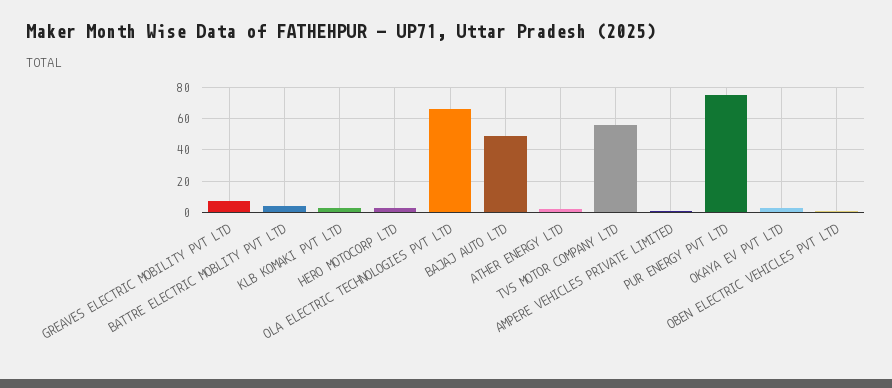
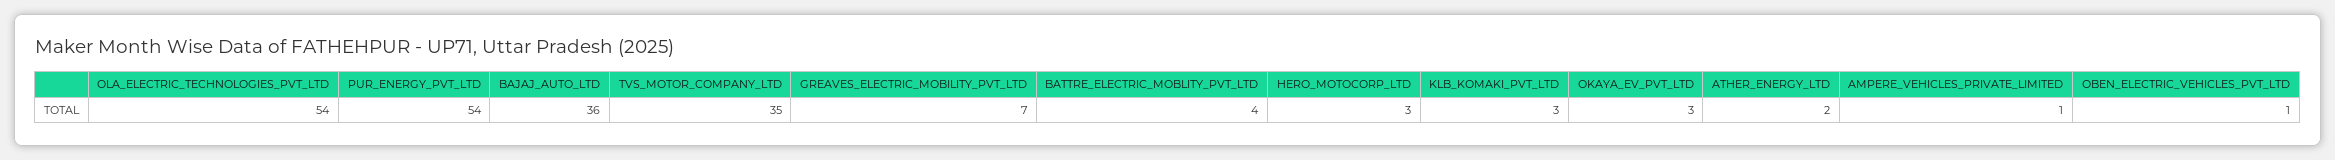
OLA ELECTRIC TECHNOLOGIES PVT LTD: 65 -> 54
BAJAJ AUTO LTD: 50 -> 36
TVS MOTOR COMPANY LTD: 55 -> 35
PUR ENERGY PVT LTD: 75 -> 54

